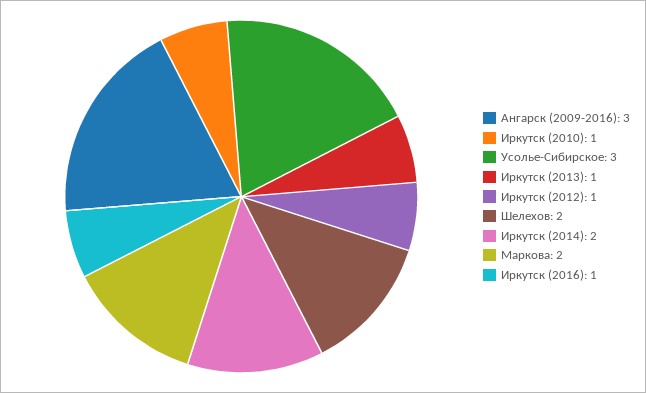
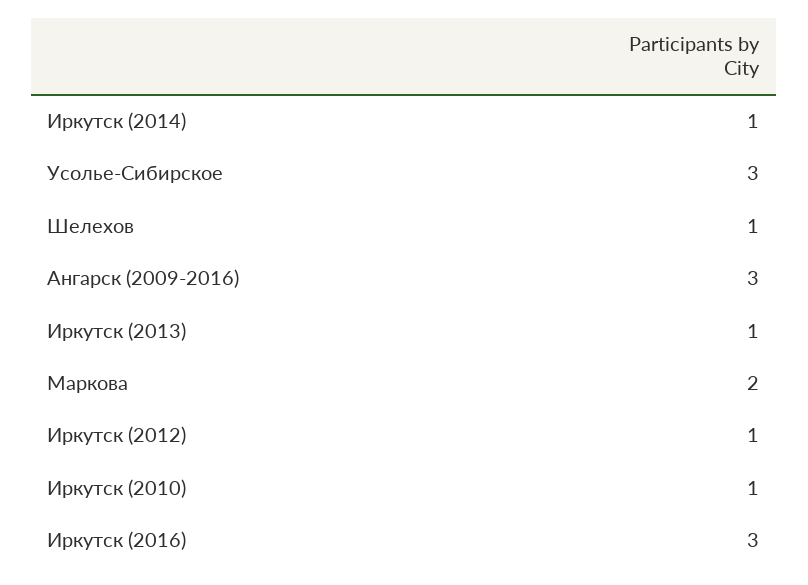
Шелехов: 2 -> 1
Иркутск (2014): 2 -> 1
Иркутск (2016): 1 -> 3

